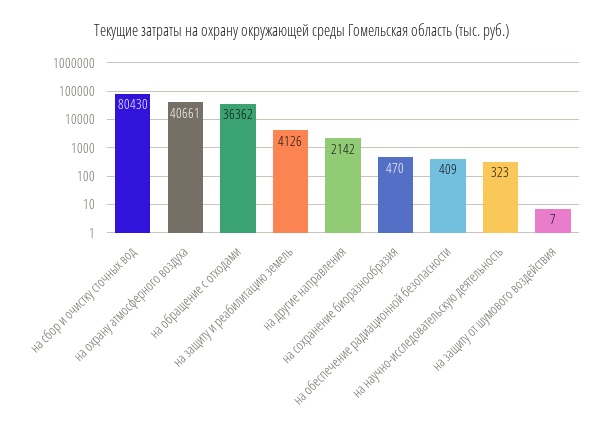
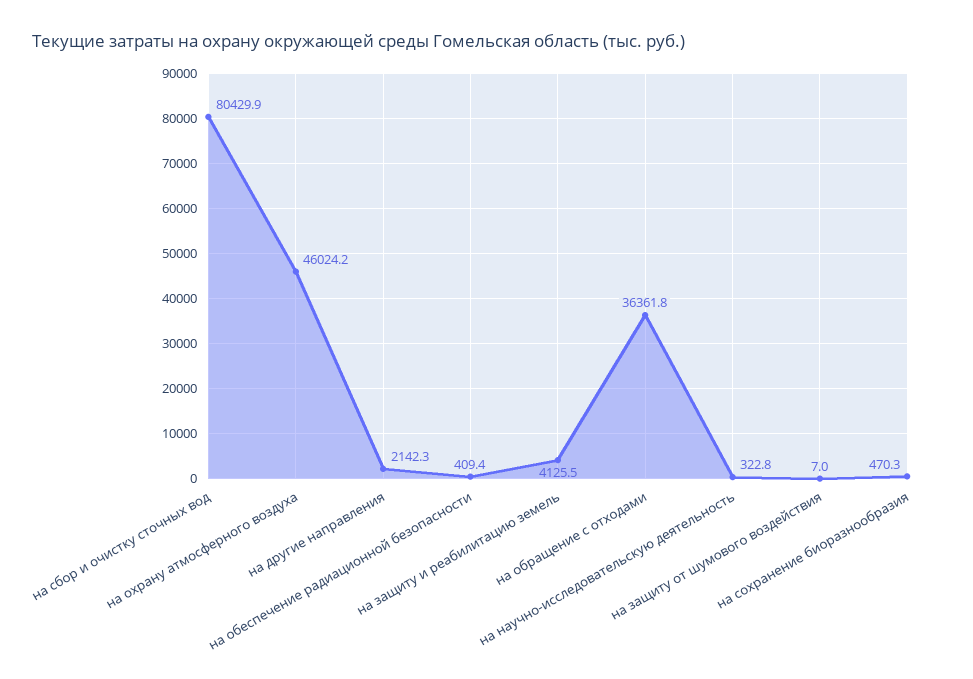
на охрану атмосферного воздуха: 40661 -> 46024.2

